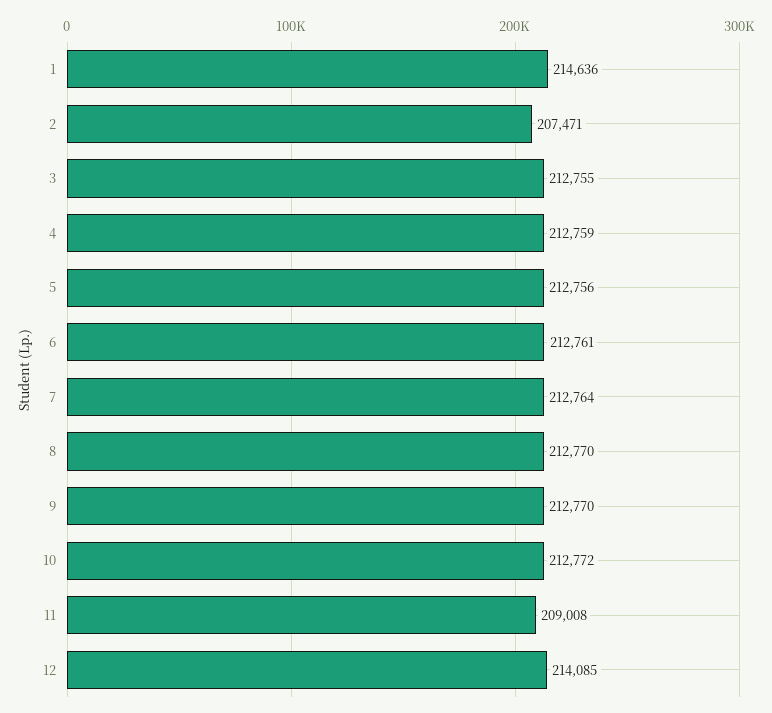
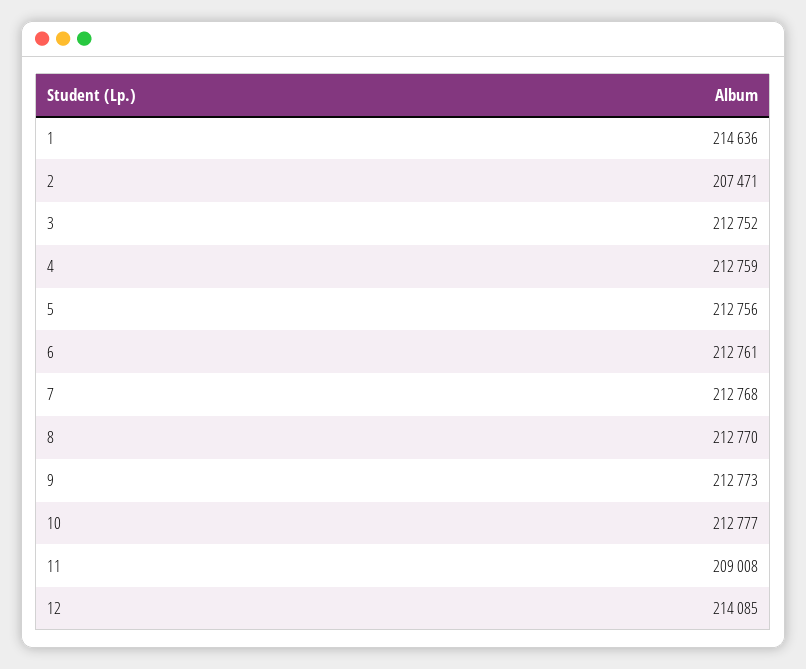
3: 212755 -> 212752
7: 212764 -> 212768
9: 212770 -> 212773
10: 212772 -> 212777

